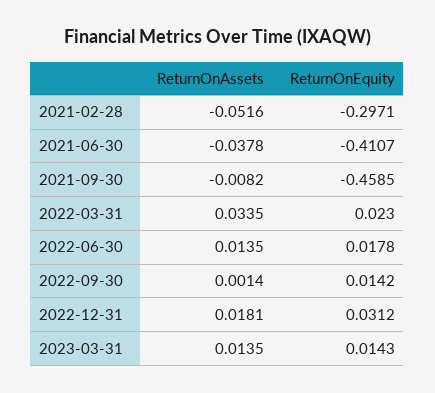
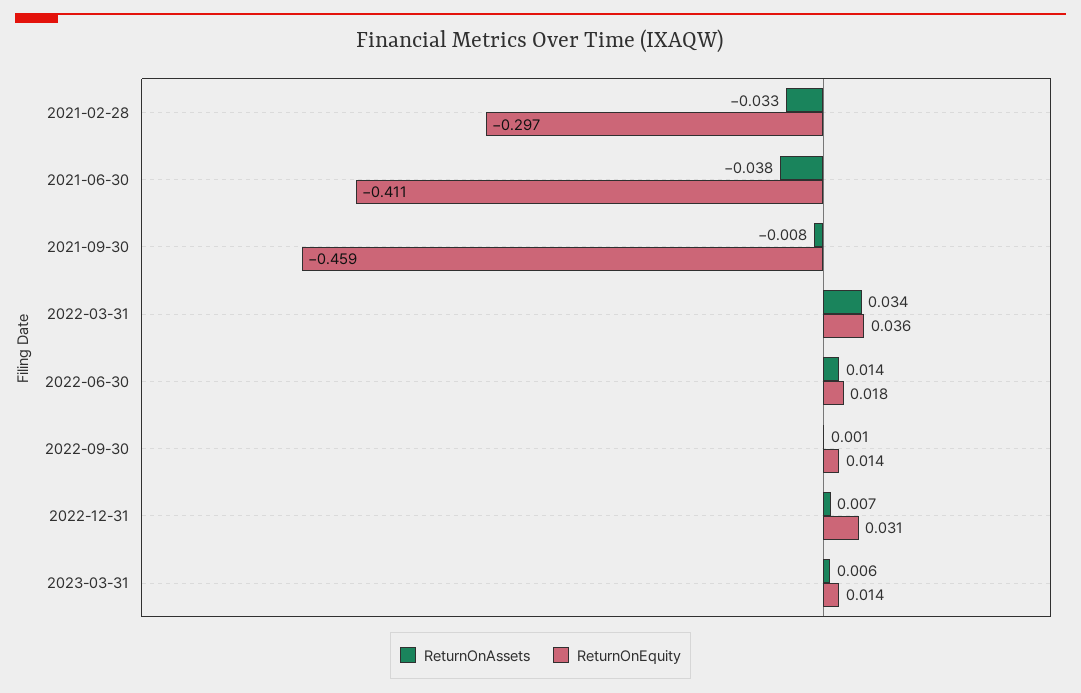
ReturnOnAssets, 2021-02-28: -0.0516 -> -0.033
ReturnOnEquity, 2022-03-31: 0.023 -> 0.036
ReturnOnAssets, 2022-12-31: 0.0181 -> 0.007
ReturnOnAssets, 2023-03-31: 0.0135 -> 0.006

